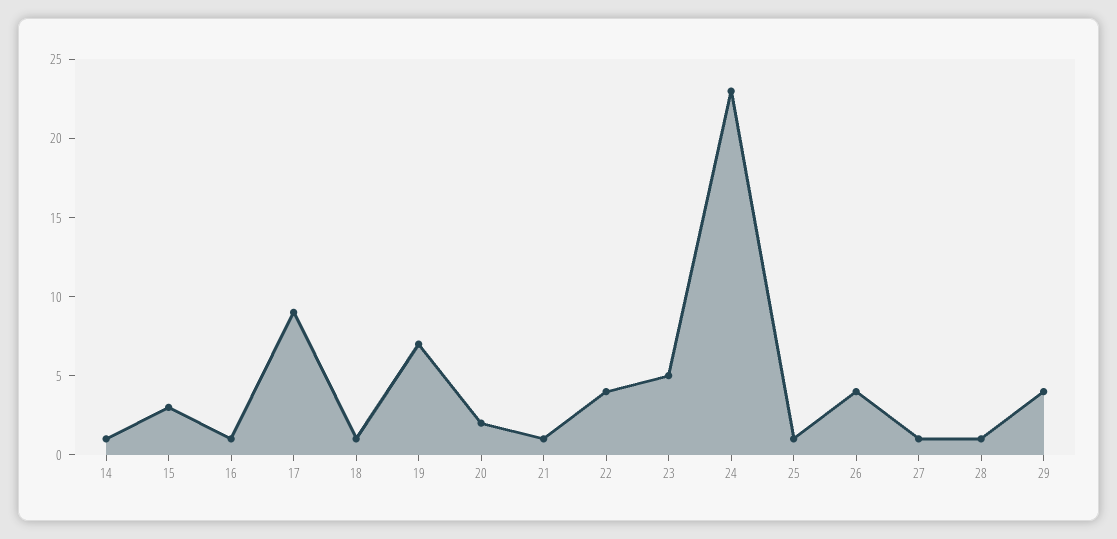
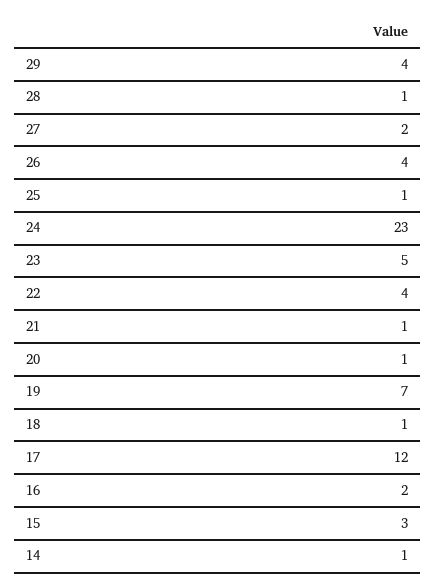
16: 1 -> 2
17: 9 -> 12
20: 2 -> 1
27: 1 -> 2

